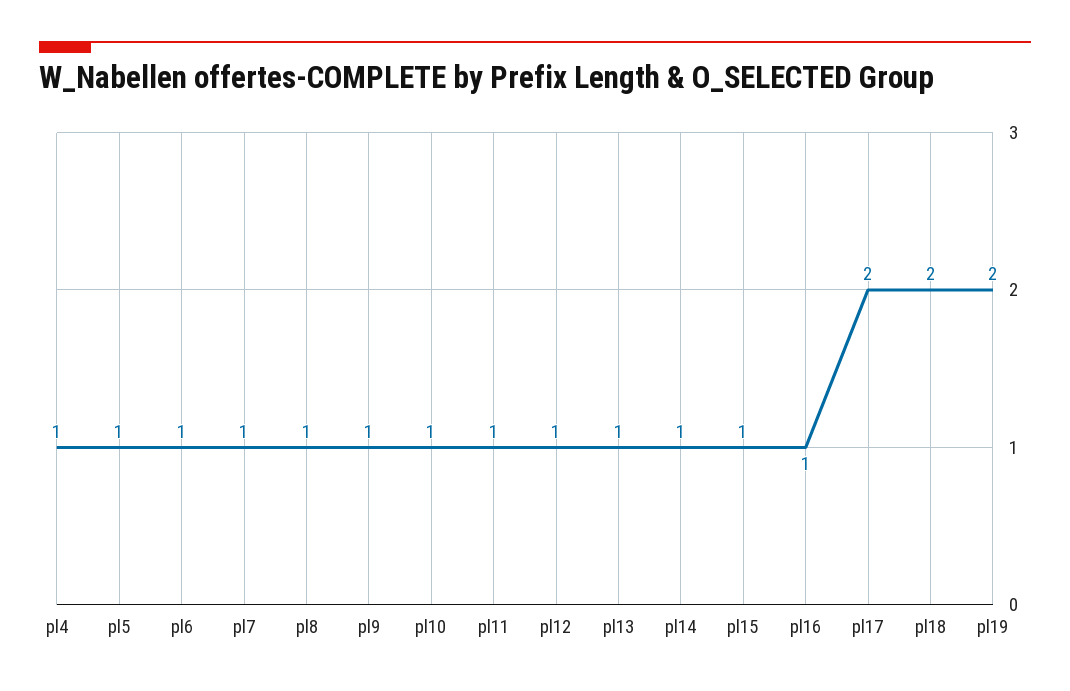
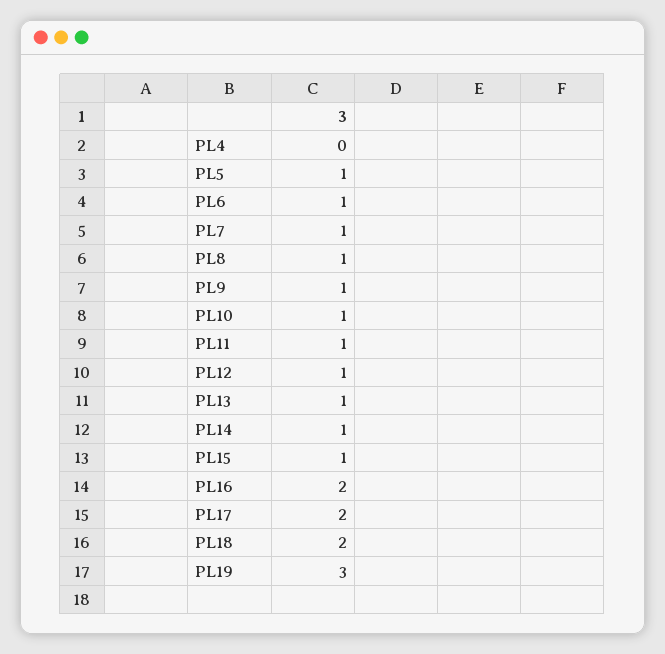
pl4: 1 -> 0
pl16: 1 -> 2
pl19: 2 -> 3

